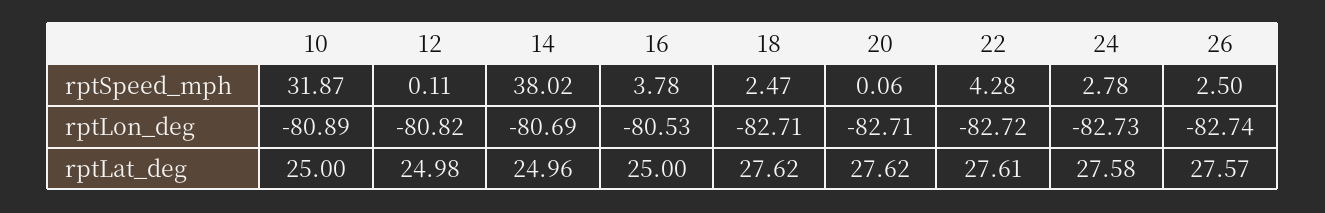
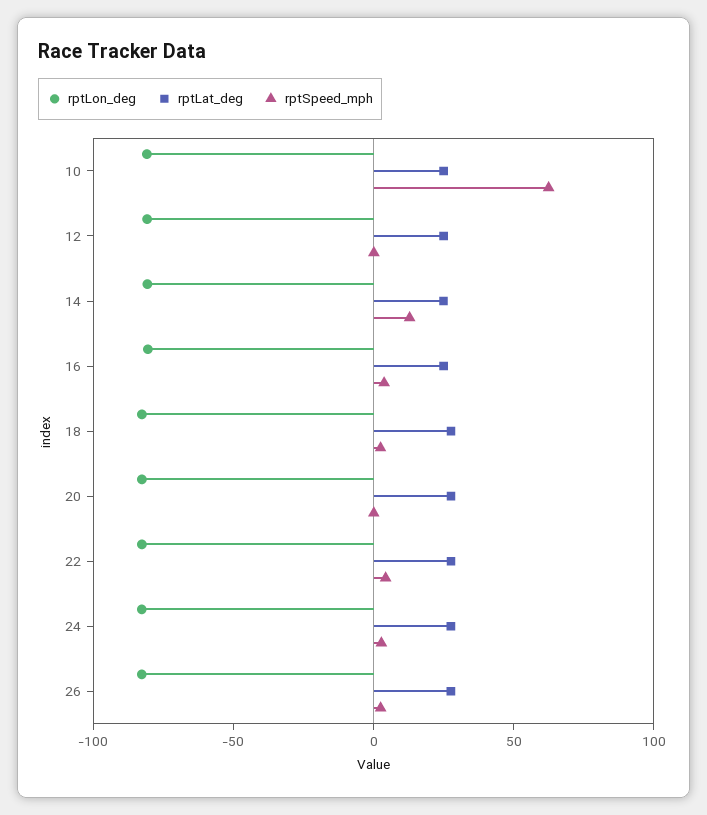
rptSpeed_mph, 10: 31.87 -> 60
rptSpeed_mph, 14: 38.02 -> 10

